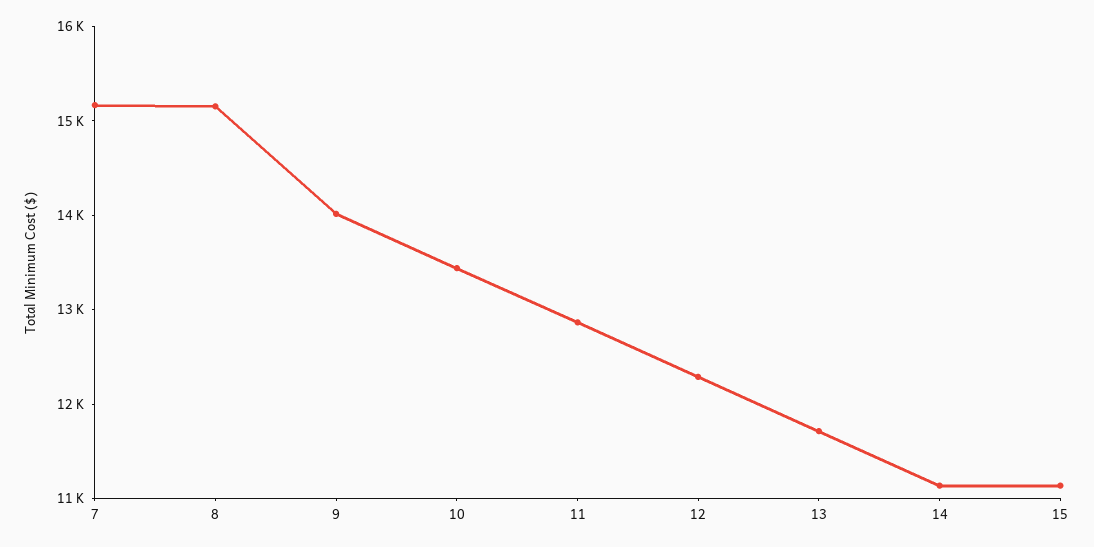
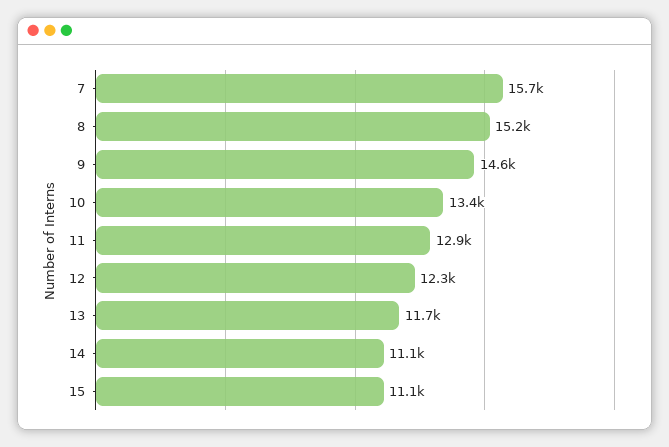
7: 15200 -> 15700
9: 14000 -> 14600

